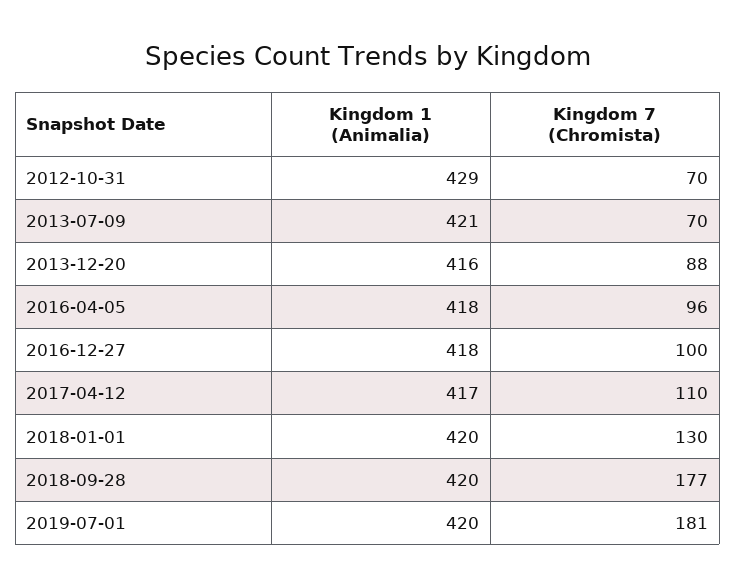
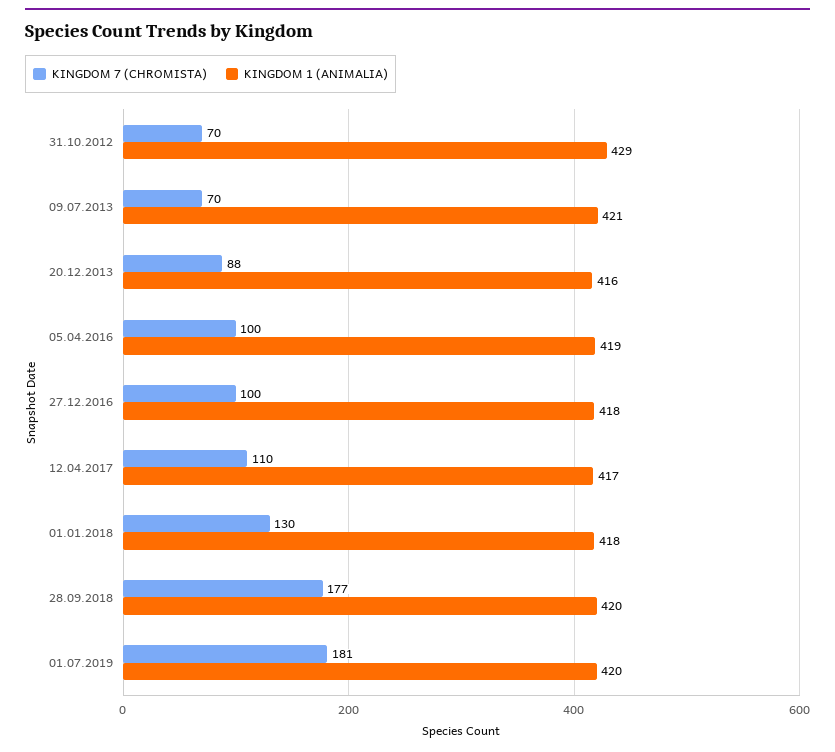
Kingdom 1 (Animalia), 2016-04-05: 418 -> 419
Kingdom 7 (Chromista), 2016-04-05: 96 -> 100
Kingdom 1 (Animalia), 2018-01-01: 420 -> 418

